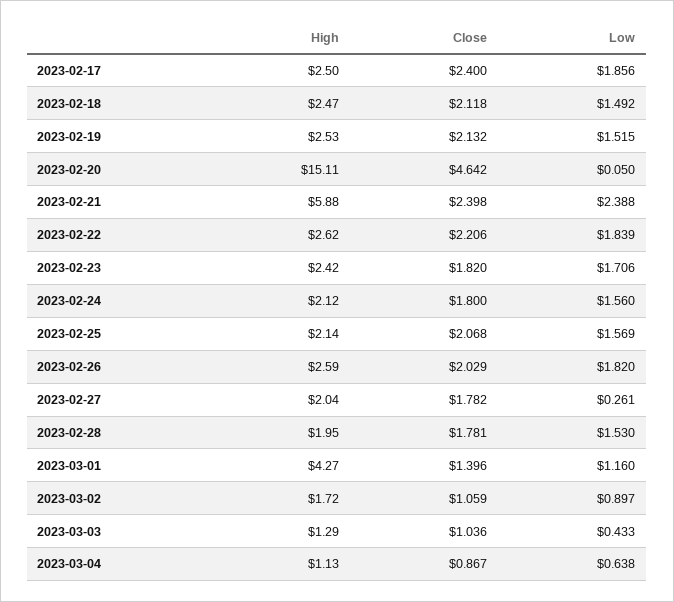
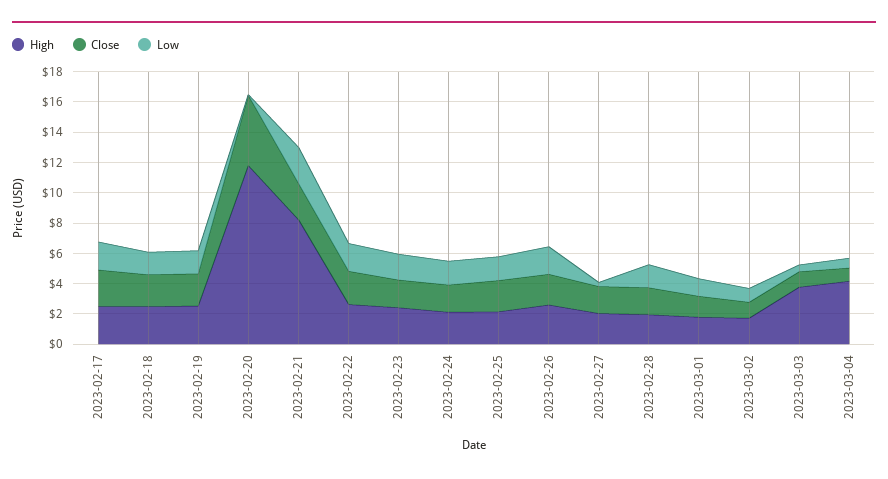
High, 2023-02-20: 15.11 -> 12
High, 2023-02-21: 5.88 -> 8
High, 2023-03-01: 4.27 -> 2
High, 2023-03-03: 1.29 -> 4
High, 2023-03-04: 1.13 -> 4

